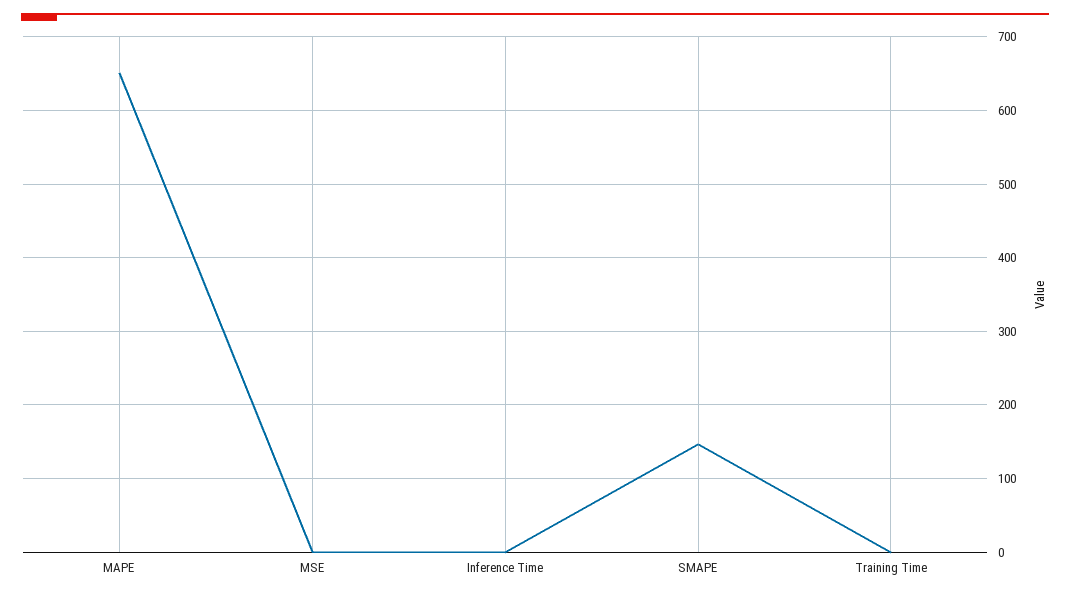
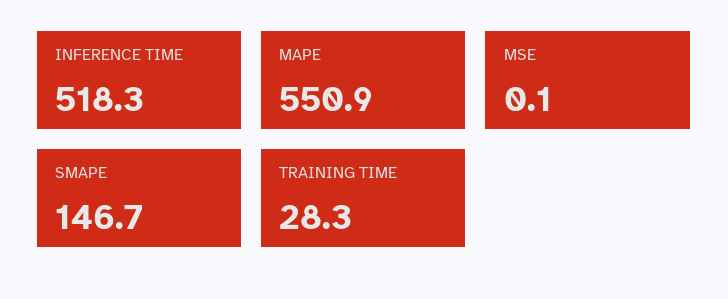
MAPE: 650 -> 550.9
Inference Time: 0 -> 518.3
Training Time: 0 -> 28.3

